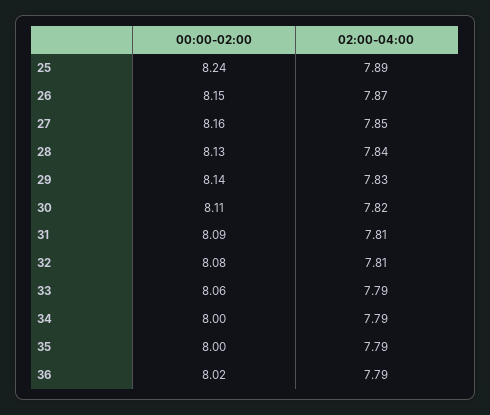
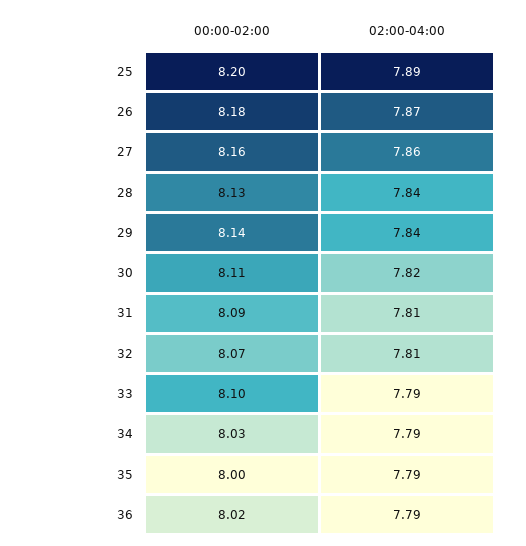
00:00-02:00, 25: 8.24 -> 8.2
00:00-02:00, 26: 8.15 -> 8.18
02:00-04:00, 27: 7.85 -> 7.86
02:00-04:00, 29: 7.83 -> 7.84
00:00-02:00, 32: 8.08 -> 8.07
00:00-02:00, 33: 8.06 -> 8.1
00:00-02:00, 34: 8 -> 8.03

